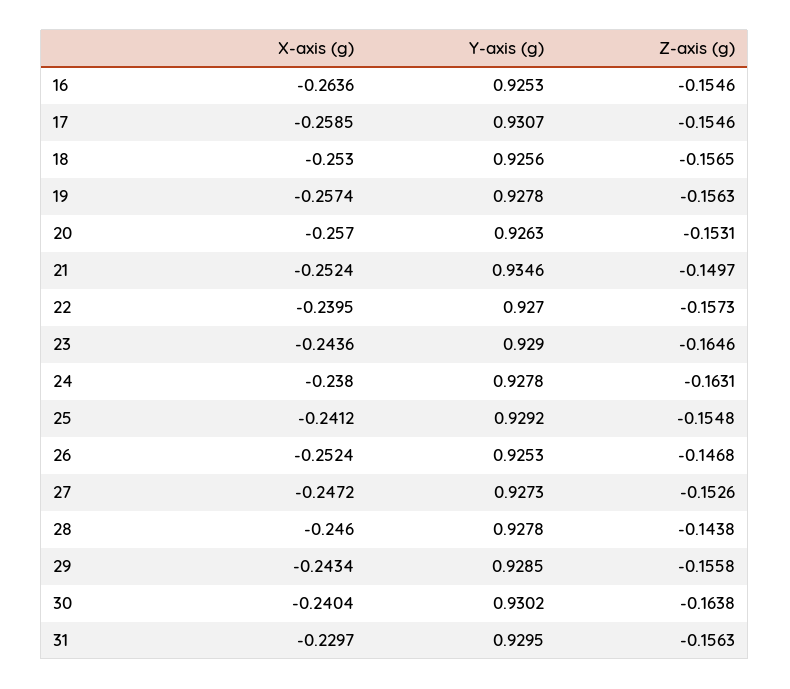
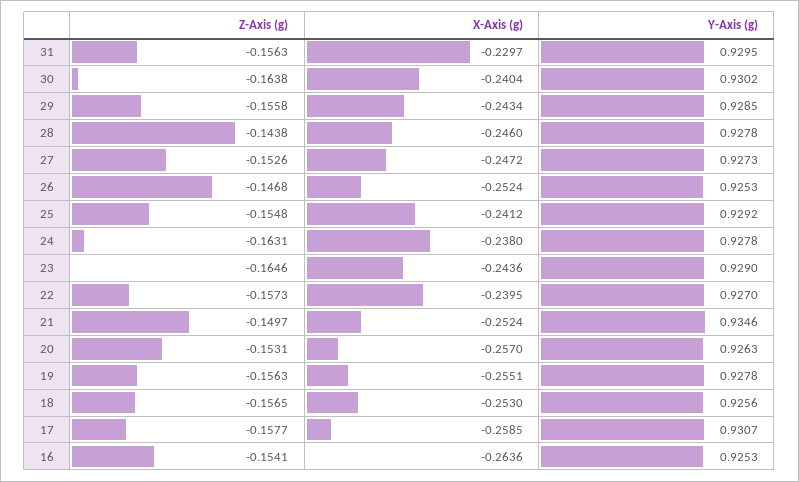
Z-axis (g), 16: -0.1546 -> -0.1541
Z-axis (g), 17: -0.1546 -> -0.1577
X-axis (g), 19: -0.2574 -> -0.2551

